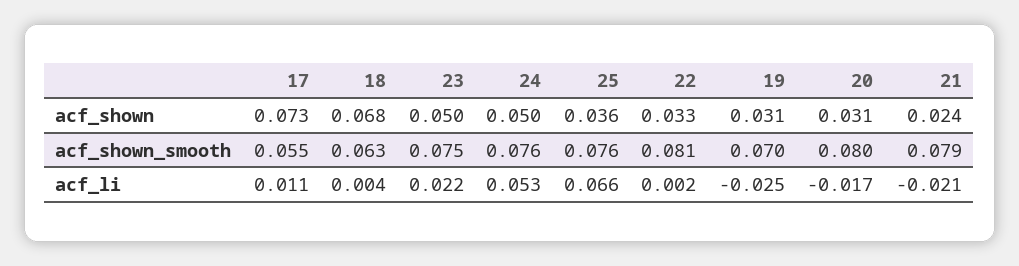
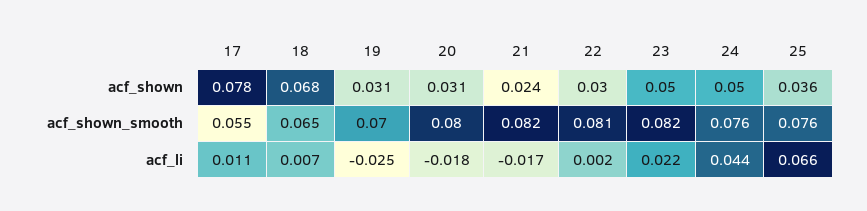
17, acf_shown: 0.073 -> 0.078
22, acf_shown: 0.033 -> 0.03
18, acf_shown_smooth: 0.063 -> 0.065
23, acf_shown_smooth: 0.075 -> 0.082
21, acf_shown_smooth: 0.079 -> 0.082
18, acf_li: 0.004 -> 0.007
24, acf_li: 0.053 -> 0.044
20, acf_li: -0.017 -> -0.018
21, acf_li: -0.021 -> -0.017

